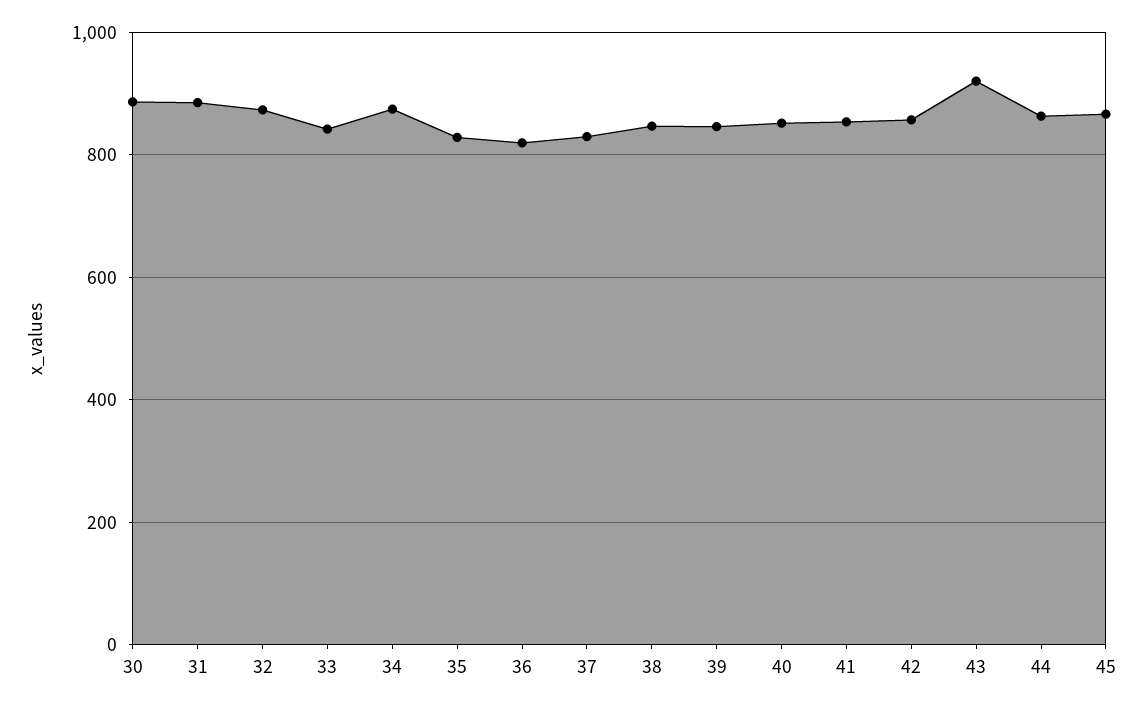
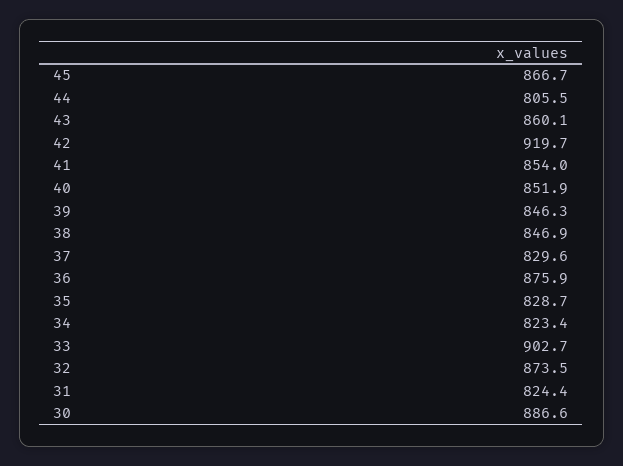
31: 880 -> 824.4
33: 840 -> 902.7
34: 880 -> 823.4
36: 820 -> 875.9
42: 860 -> 919.7
43: 920 -> 860.1
44: 860 -> 805.5

